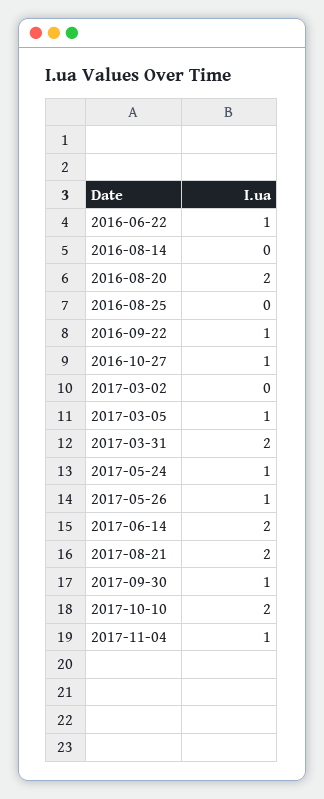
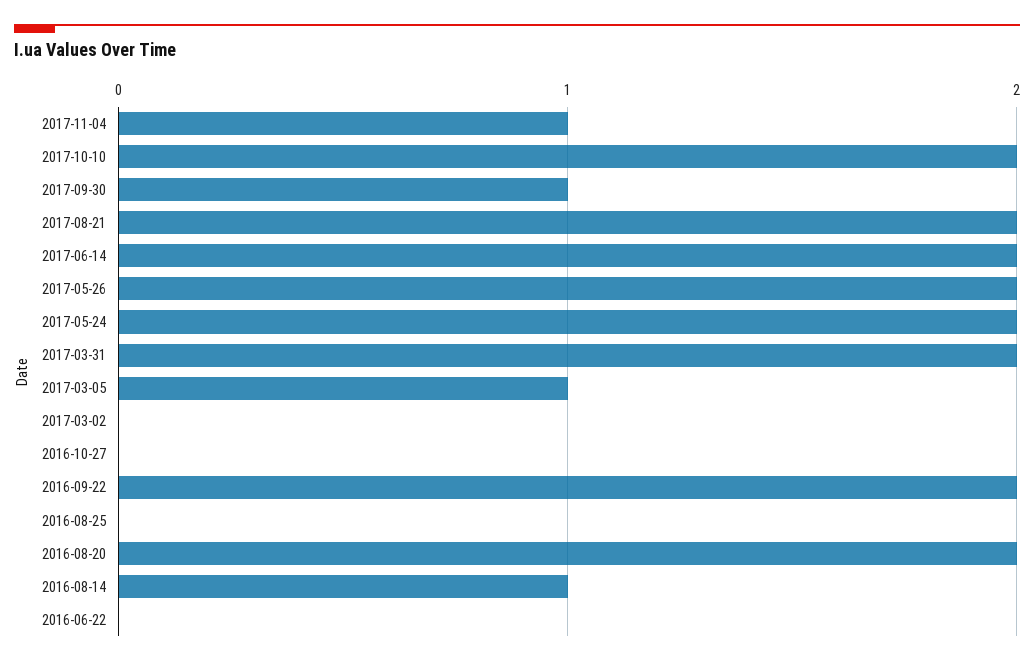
2016-06-22: 1 -> 0
2016-08-14: 0 -> 1
2016-09-22: 1 -> 2
2016-10-27: 1 -> 0
2017-05-24: 1 -> 2
2017-05-26: 1 -> 2

